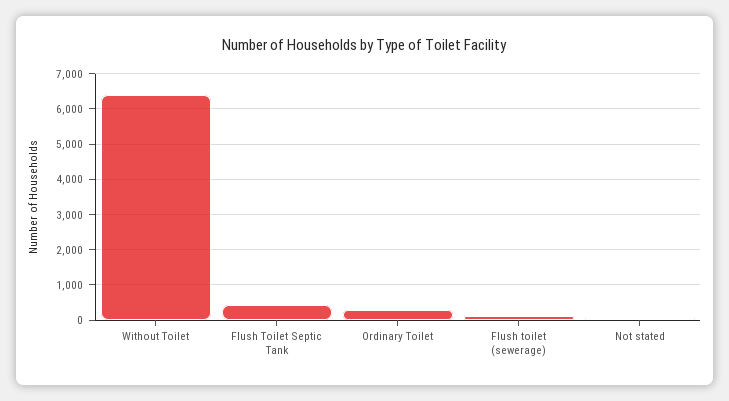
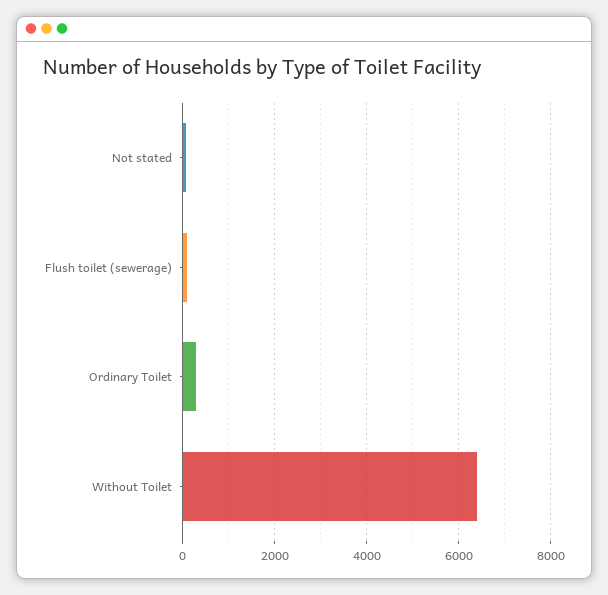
Flush Toilet Septic Tank: 400 -> none

